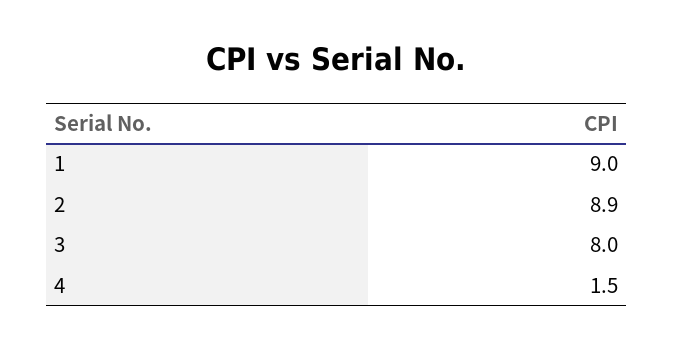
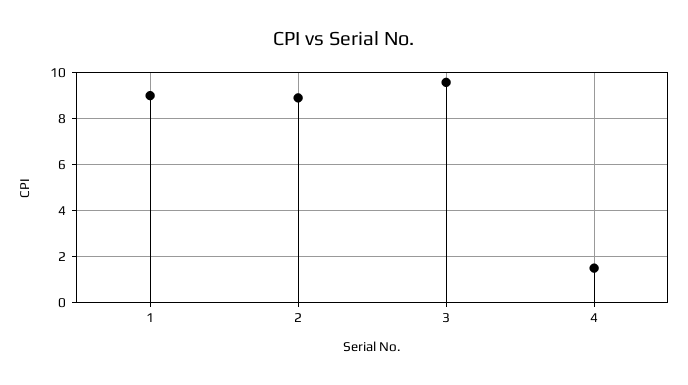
3: 8 -> 9.5

